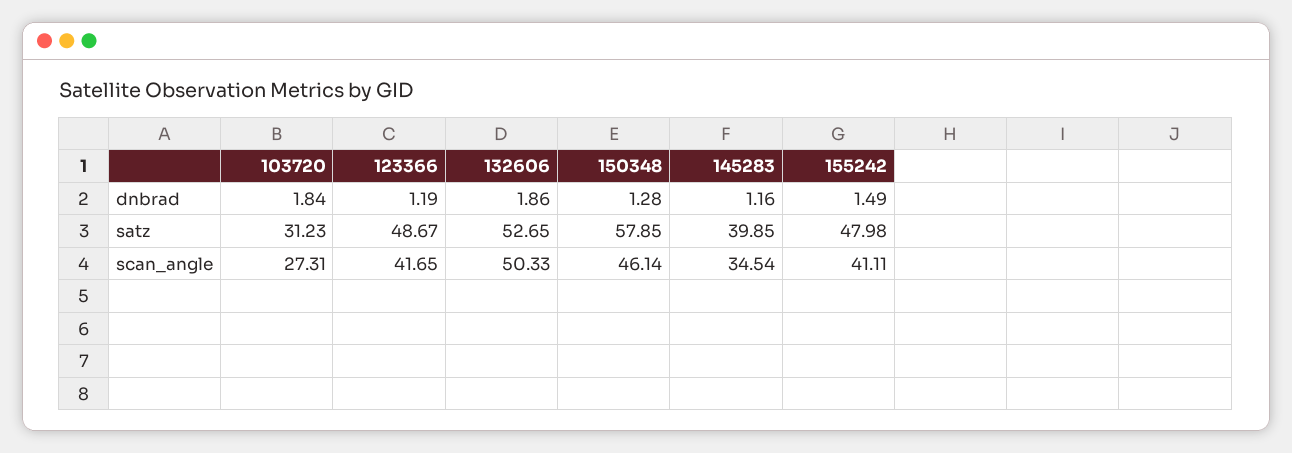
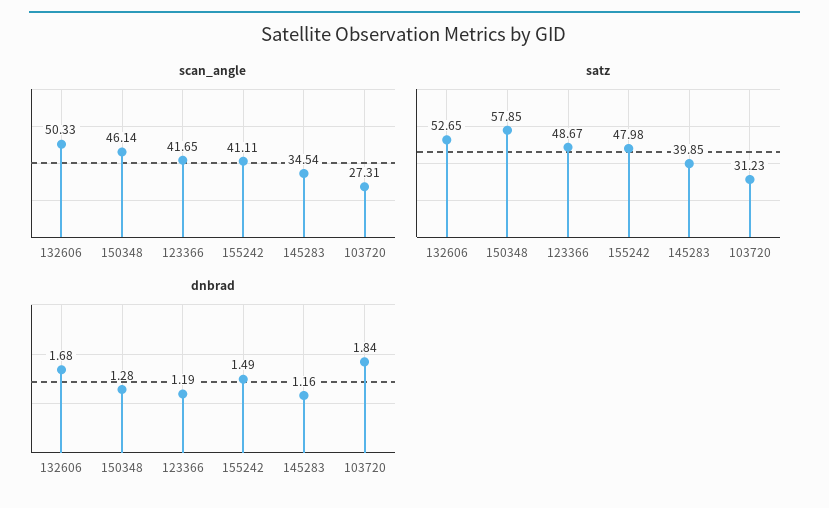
dnbrad, 132606: 1.86 -> 1.68

